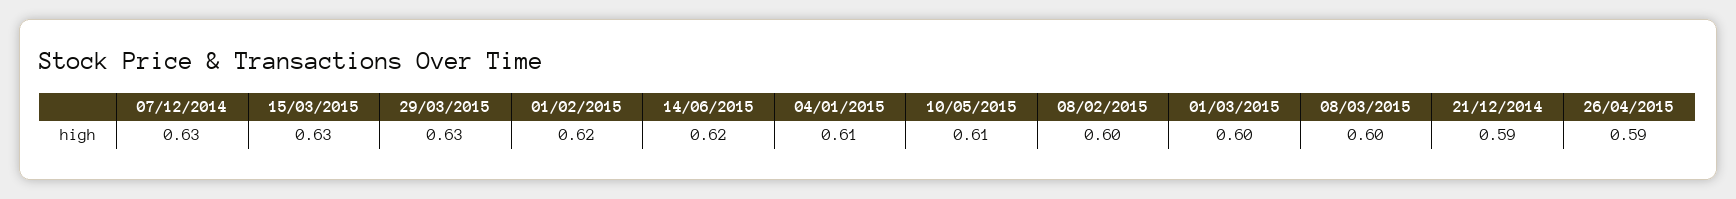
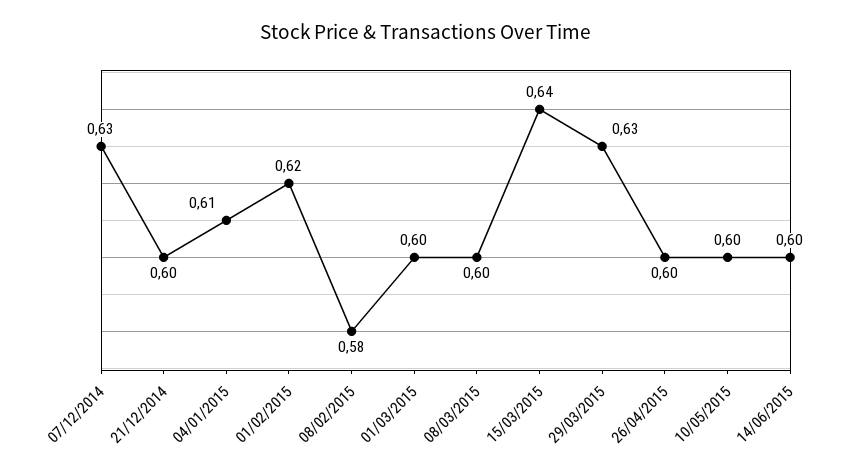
15/03/2015: 0.63 -> 0.64
14/06/2015: 0.62 -> 0.6
10/05/2015: 0.61 -> 0.6
08/02/2015: 0.6 -> 0.58
21/12/2014: 0.59 -> 0.6
26/04/2015: 0.59 -> 0.6

